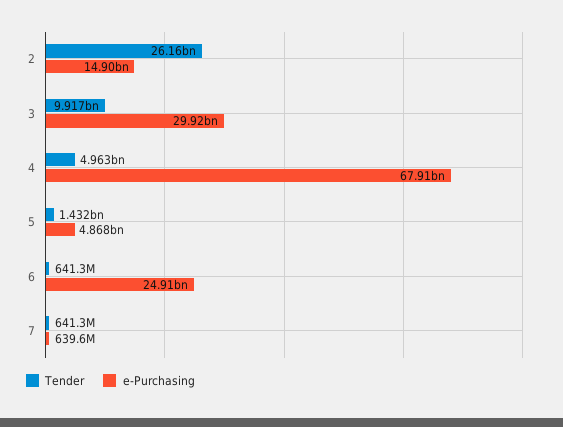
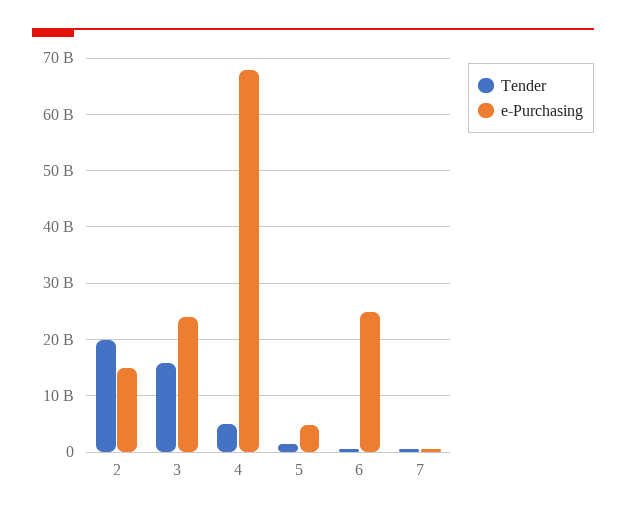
Tender, 2: 26160000000 -> 20000000000
Tender, 3: 9917000000 -> 16000000000
e-Purchasing, 3: 29920000000 -> 24000000000

